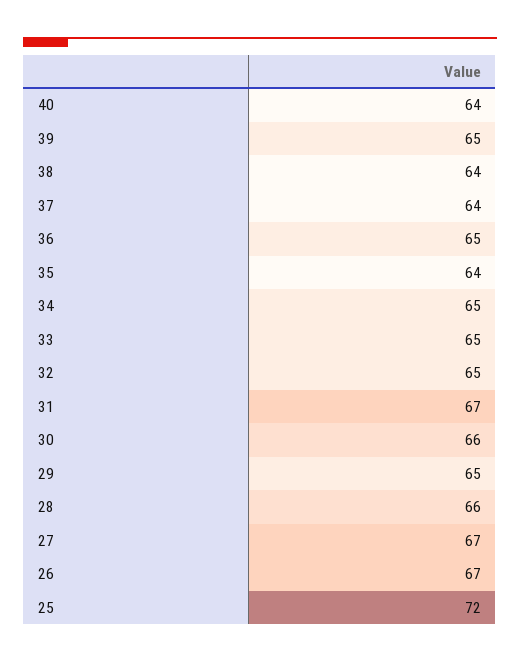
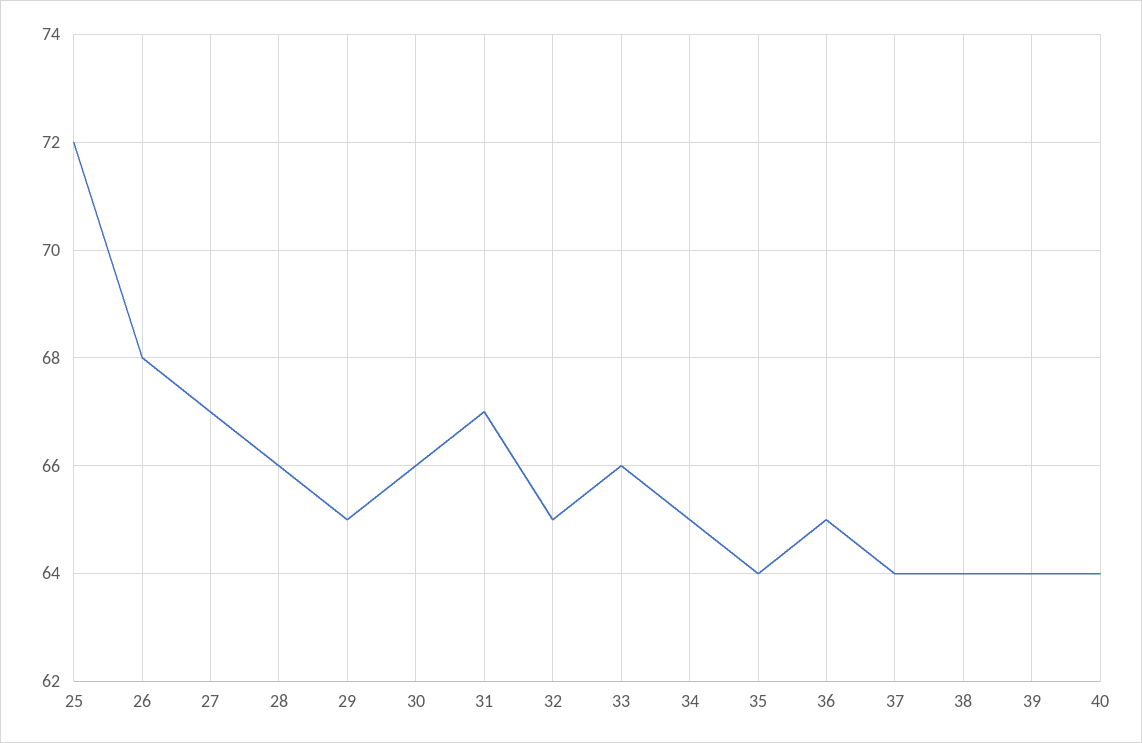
39: 65 -> 64
33: 65 -> 66
26: 67 -> 68

